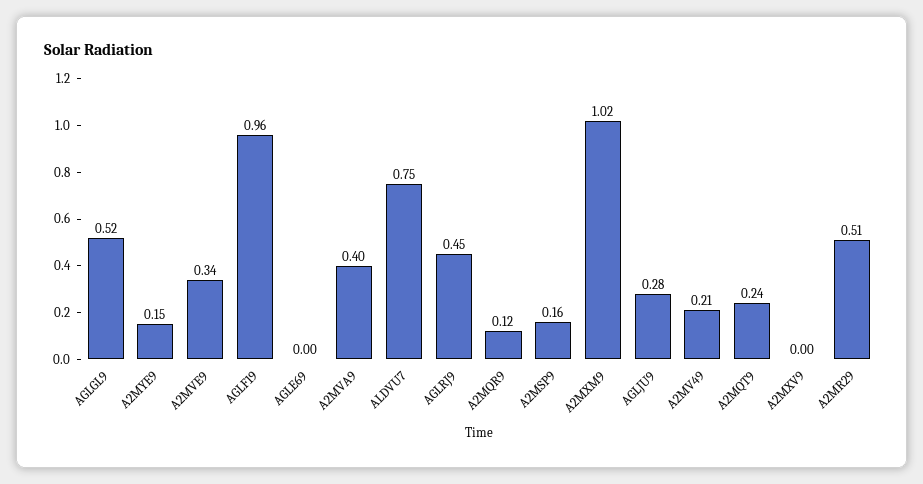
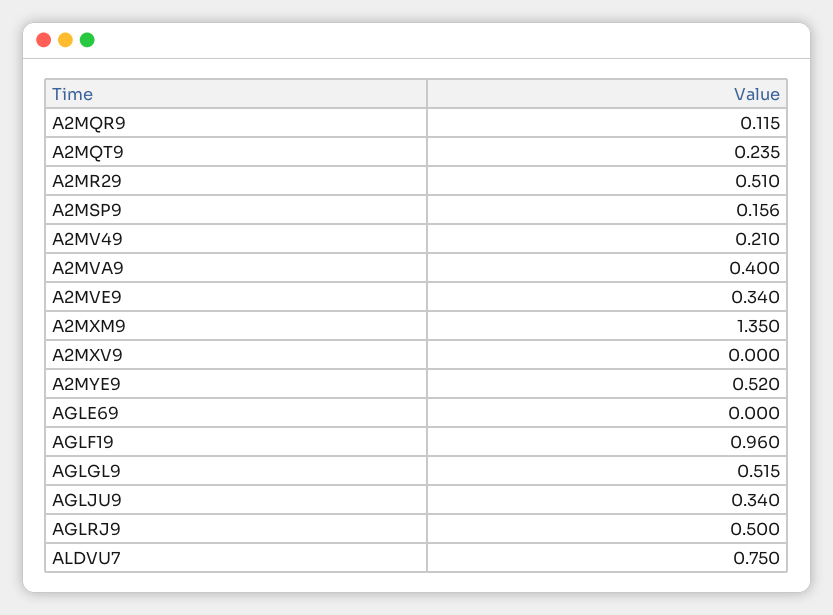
A2MYE9: 0.15 -> 0.52
AGLRJ9: 0.45 -> 0.5
A2MXM9: 1.02 -> 1.35
AGLJU9: 0.28 -> 0.34

